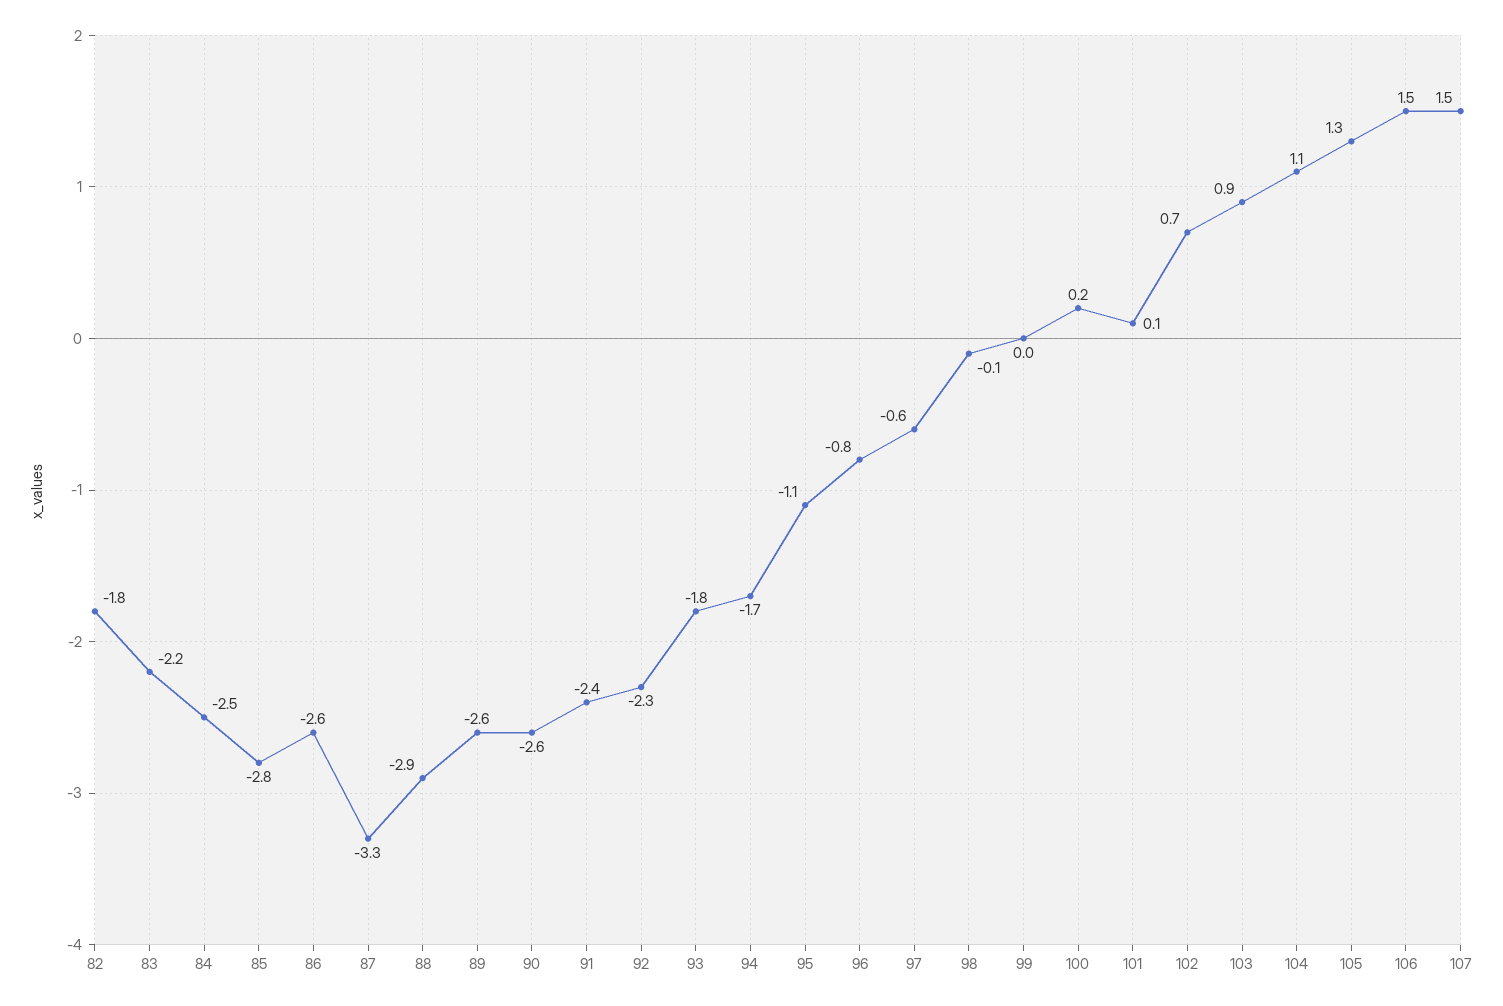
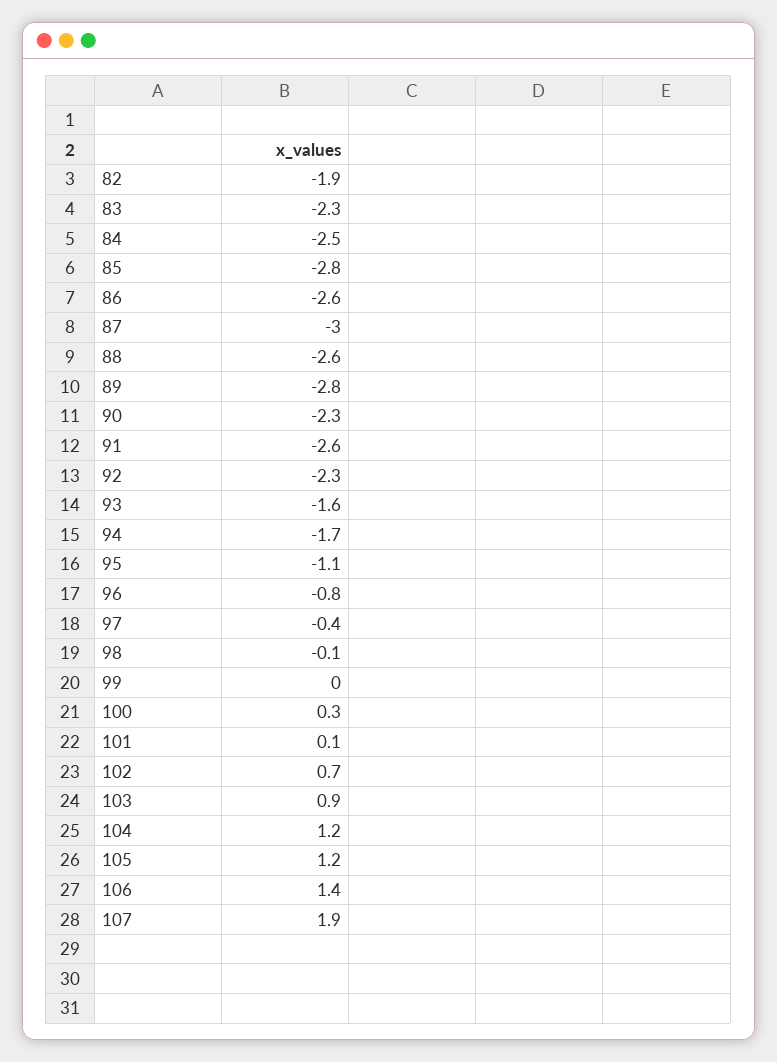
82: -1.8 -> -1.9
83: -2.2 -> -2.3
87: -3.3 -> -3
88: -2.9 -> -2.6
89: -2.6 -> -2.8
90: -2.6 -> -2.3
91: -2.4 -> -2.6
93: -1.8 -> -1.6
97: -0.6 -> -0.4
100: 0.2 -> 0.3
104: 1.1 -> 1.2
105: 1.3 -> 1.2
106: 1.5 -> 1.4
107: 1.5 -> 1.9

